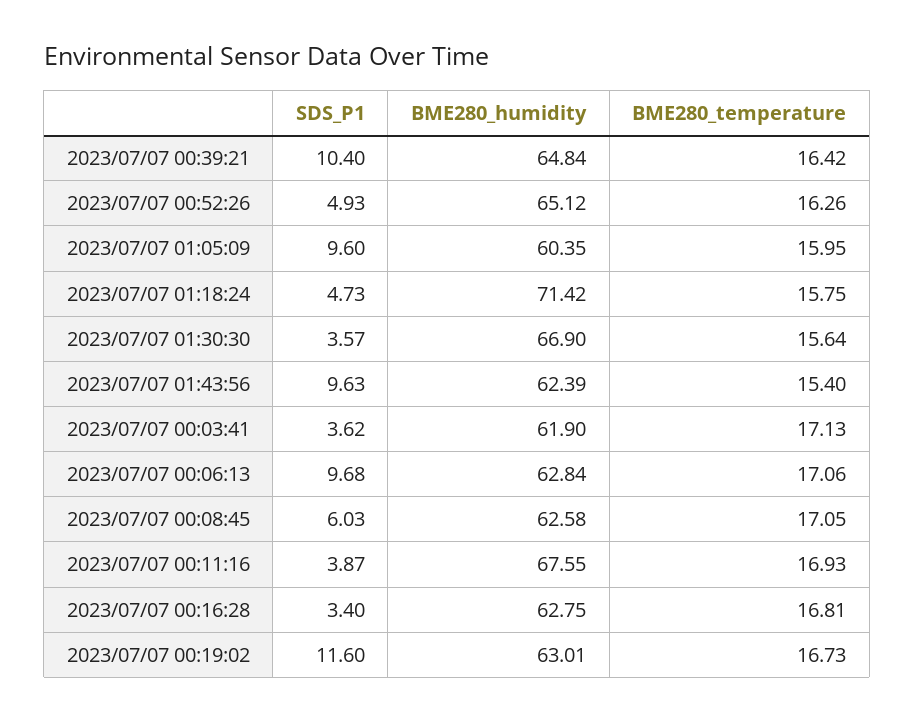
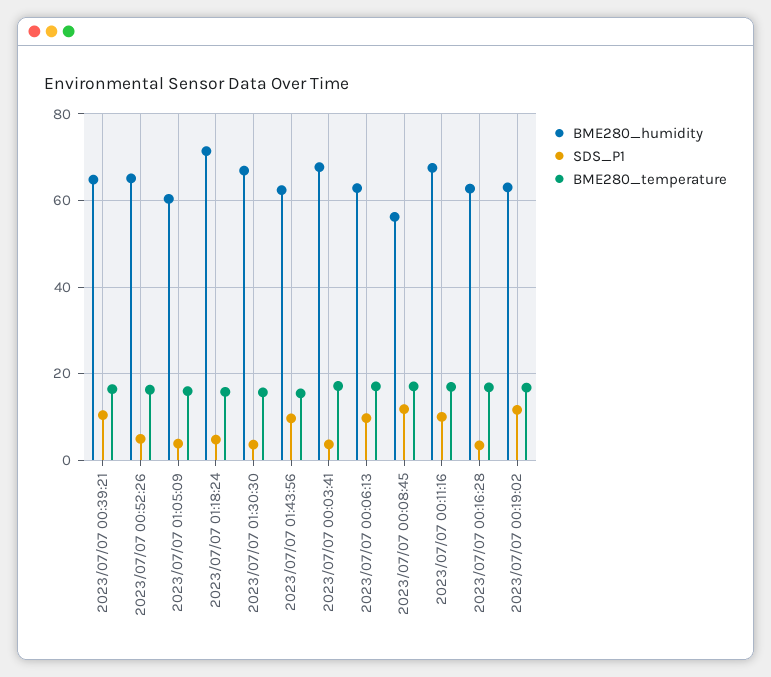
SDS_P1, 2023/07/07 01:05:09: 9.6 -> 4
BME280_humidity, 2023/07/07 00:03:41: 61.9 -> 68
SDS_P1, 2023/07/07 00:08:45: 6.03 -> 12
BME280_humidity, 2023/07/07 00:08:45: 62.58 -> 56
SDS_P1, 2023/07/07 00:11:16: 3.87 -> 10

